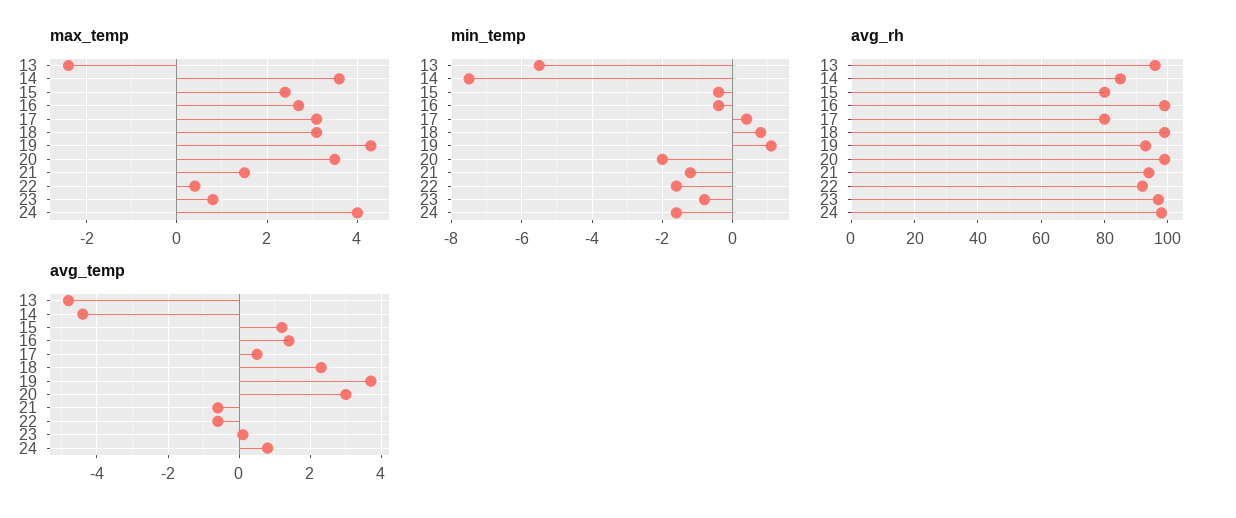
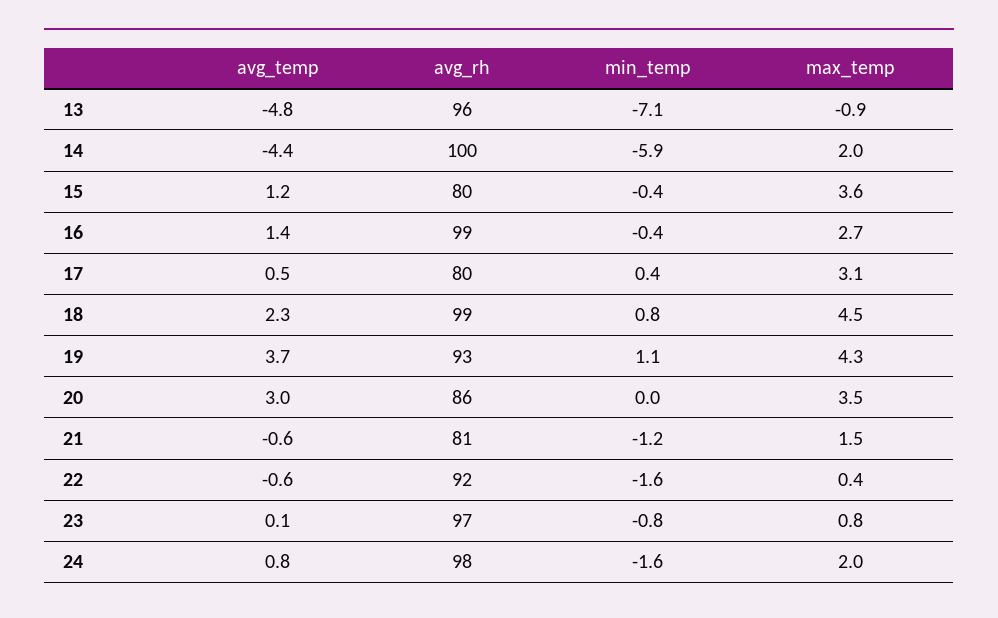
max_temp, 13: -2.5 -> -0.9
max_temp, 14: 3.5 -> 2
max_temp, 15: 2.5 -> 3.6
max_temp, 18: 3 -> 4.5
max_temp, 24: 4 -> 2
min_temp, 13: -5.5 -> -7.1
min_temp, 14: -7.5 -> -5.9
min_temp, 20: -2 -> 0
avg_rh, 14: 85 -> 100
avg_rh, 20: 100 -> 86
avg_rh, 21: 95 -> 81

